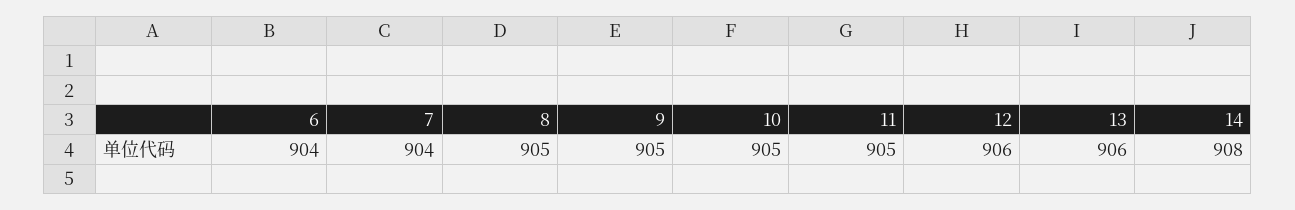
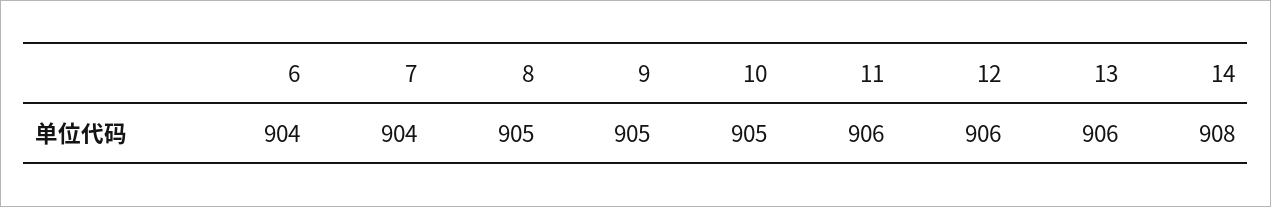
11: 905 -> 906

